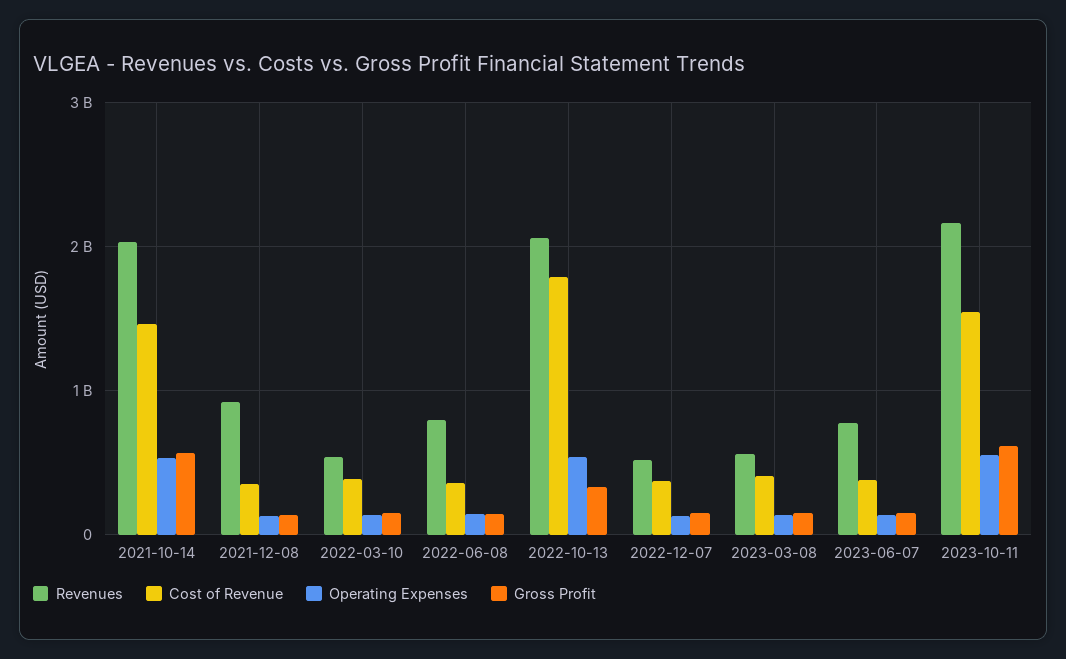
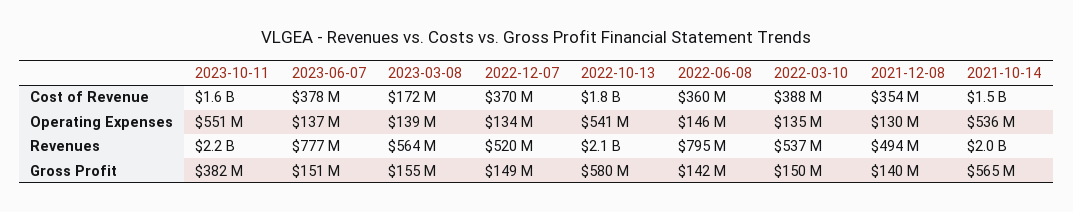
Revenues, 2021-12-08: 900000000 -> 494000000
Gross Profit, 2022-10-13: 300000000 -> 580000000
Cost of Revenue, 2023-03-08: 400000000 -> 172000000
Gross Profit, 2023-10-11: 600000000 -> 382000000

